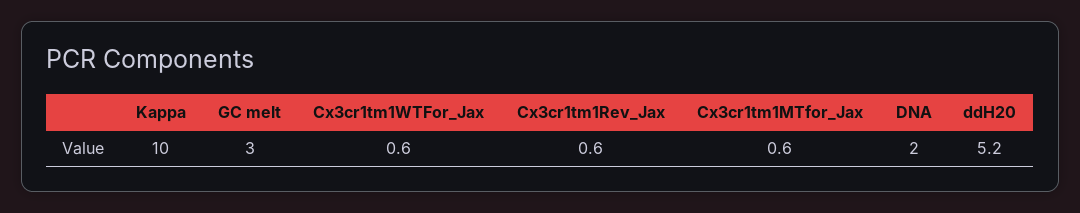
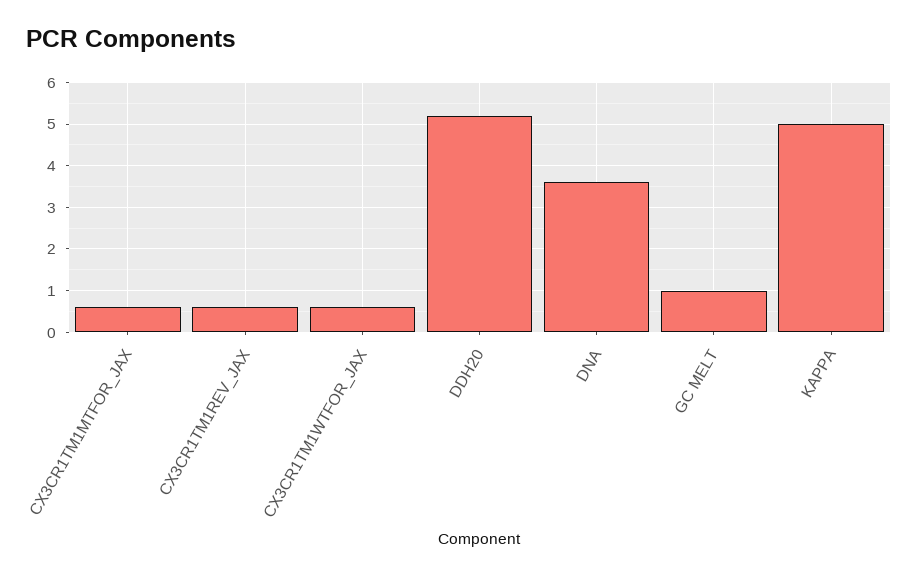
Kappa: 10 -> 5
GC melt: 3 -> 1
DNA: 2 -> 3.5

